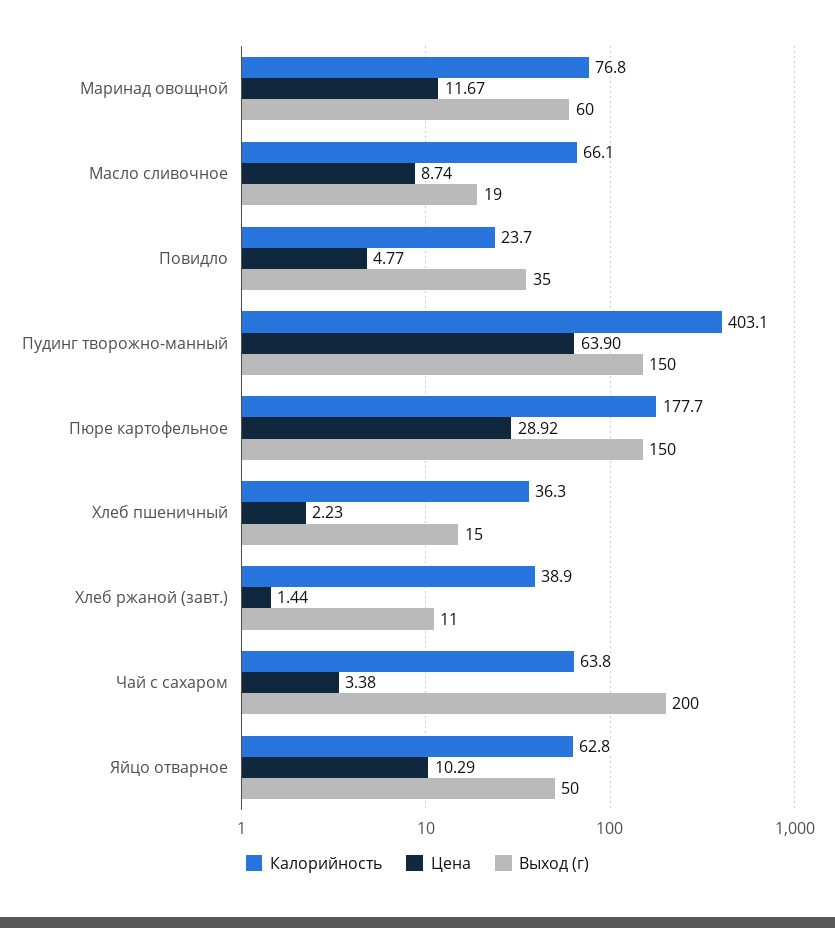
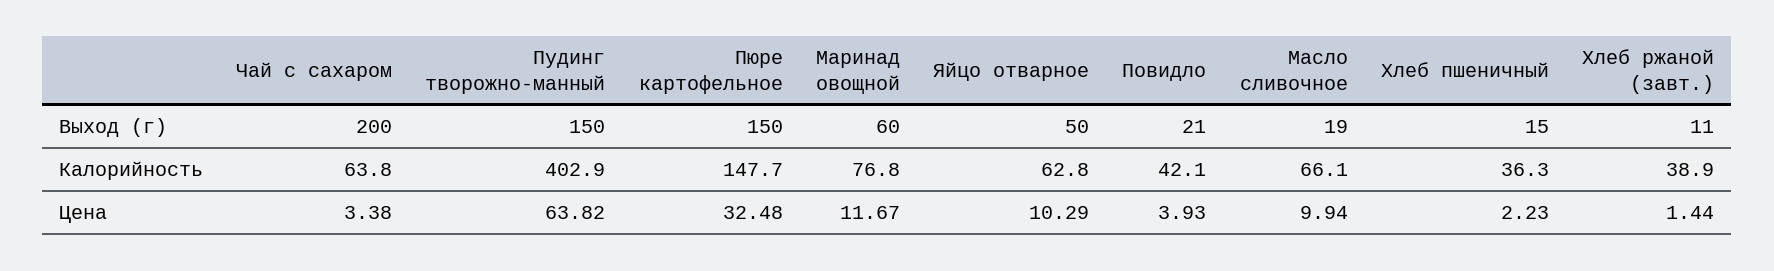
Цена, Масло сливочное: 8.74 -> 9.94
Калорийность, Повидло: 23.7 -> 42.1
Цена, Повидло: 4.77 -> 3.93
Выход (г), Повидло: 35 -> 21
Калорийность, Пудинг творожно-манный: 403.1 -> 402.9
Цена, Пудинг творожно-манный: 63.9 -> 63.82
Калорийность, Пюре картофельное: 177.7 -> 147.7
Цена, Пюре картофельное: 28.92 -> 32.48

